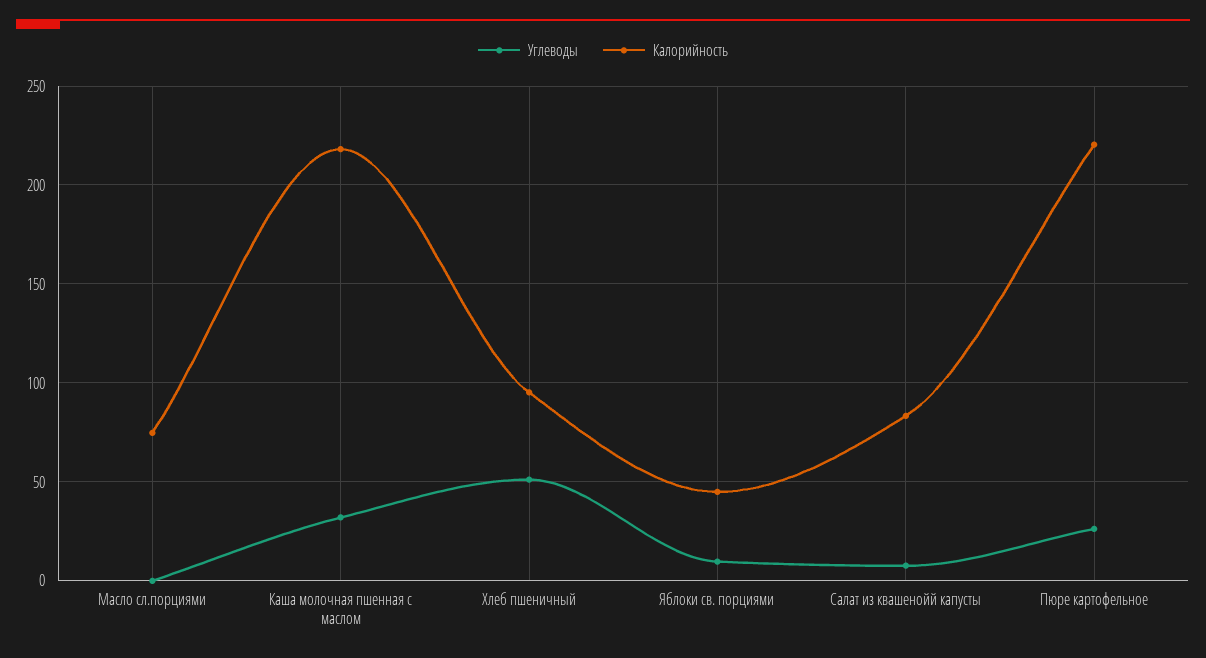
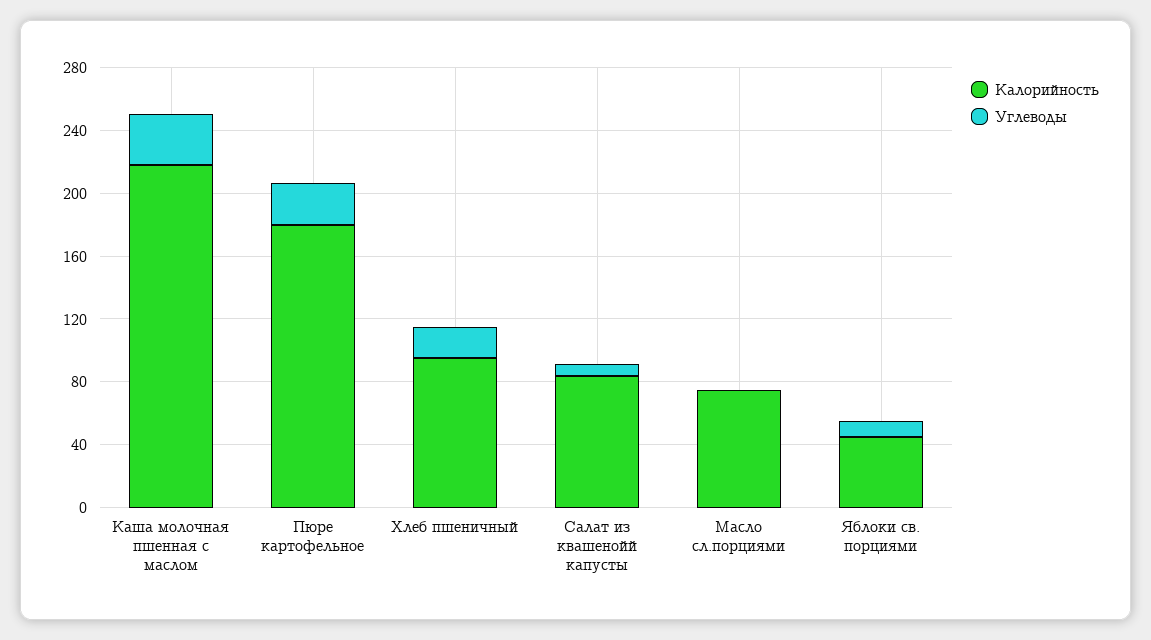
Углеводы, Хлеб пшеничный: 50 -> 20
Калорийность, Пюре картофельное: 220 -> 180

